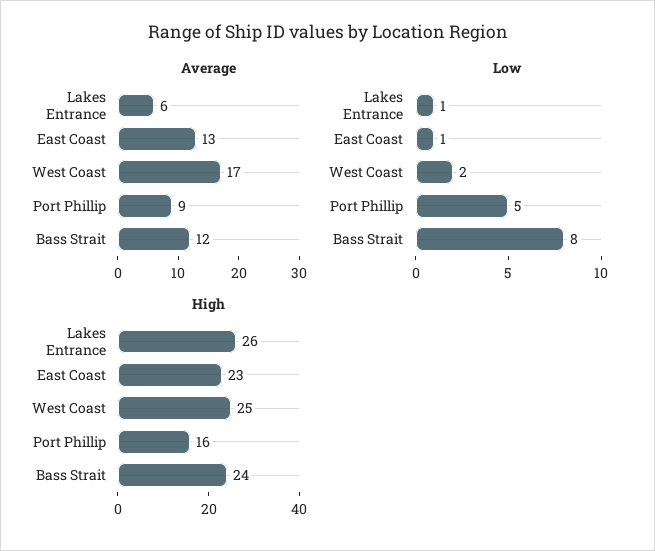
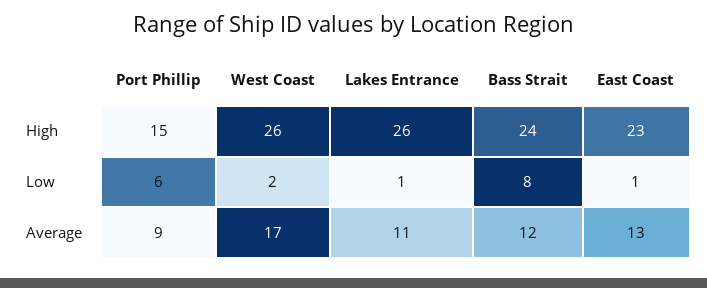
Average, Lakes Entrance: 6 -> 11
Low, Port Phillip: 5 -> 6
High, West Coast: 25 -> 26
High, Port Phillip: 16 -> 15

